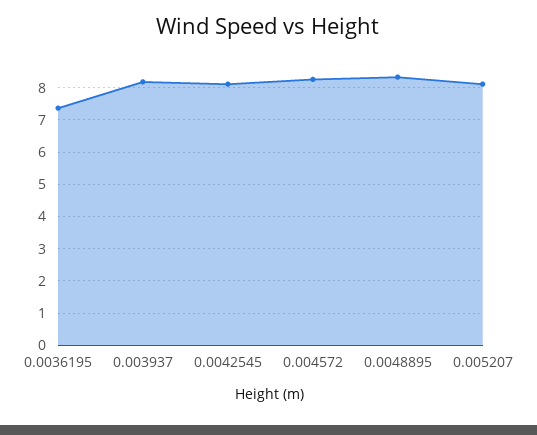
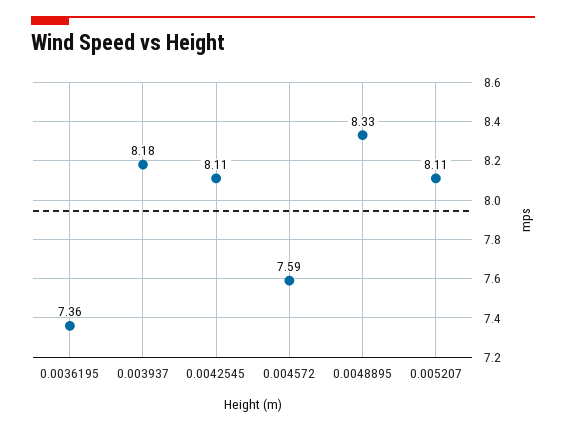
0.004572: 8.2 -> 7.59

